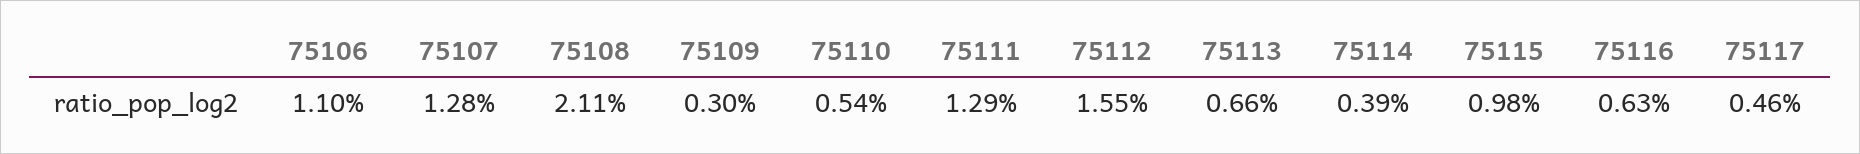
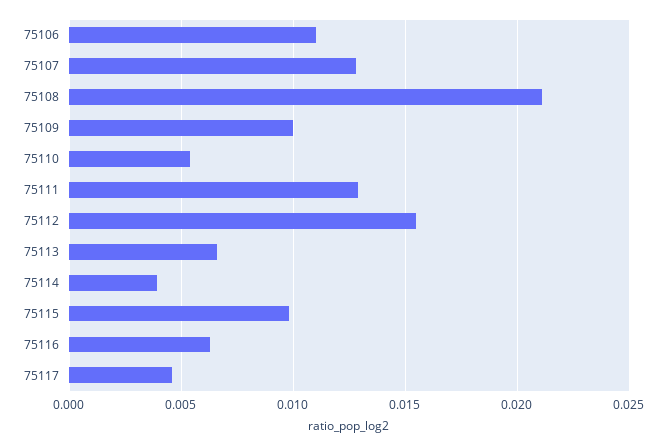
75109: 0.003 -> 0.01

